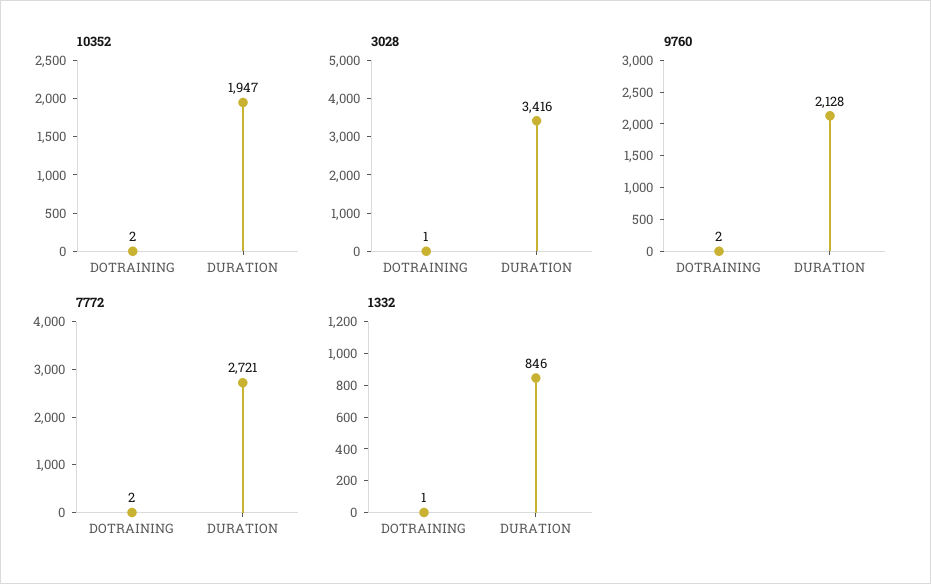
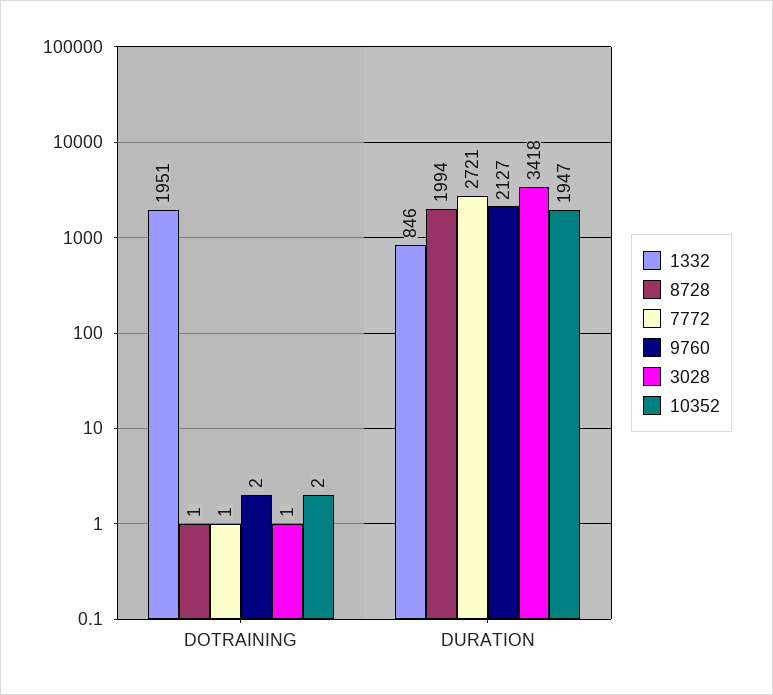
3028, DURATION: 3416 -> 3418
9760, DURATION: 2128 -> 2127
7772, DOTRAINING: 2 -> 1
1332, DOTRAINING: 1 -> 1951
8728, DOTRAINING: none -> 1
8728, DURATION: none -> 1994

